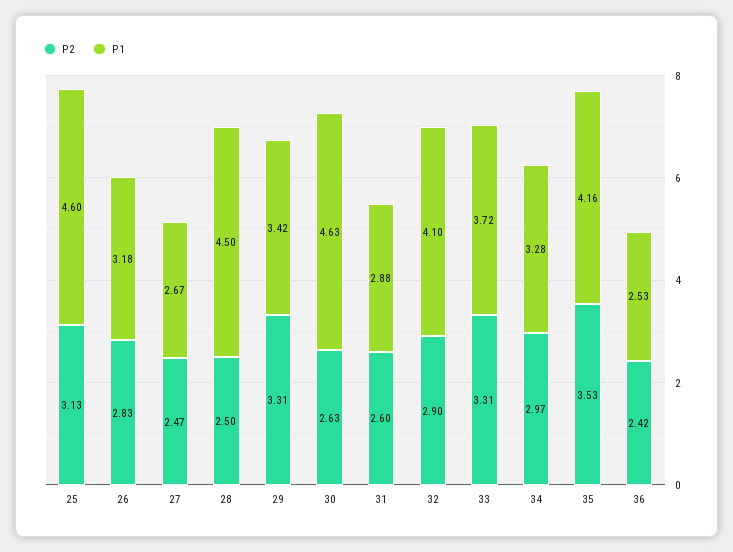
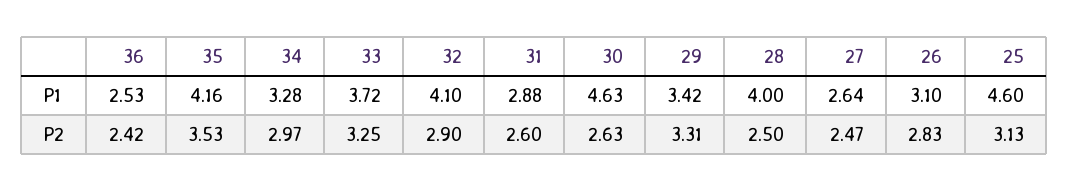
P1, 26: 3.18 -> 3.1
P1, 27: 2.67 -> 2.64
P1, 28: 4.5 -> 4
P2, 33: 3.31 -> 3.25

